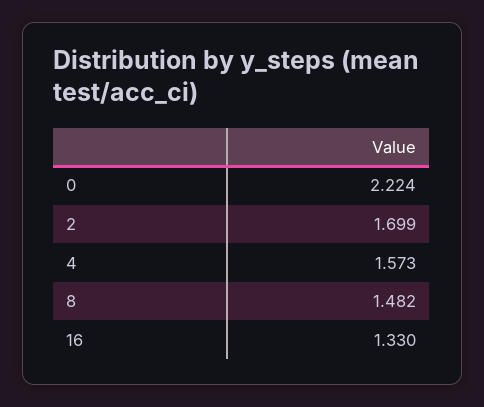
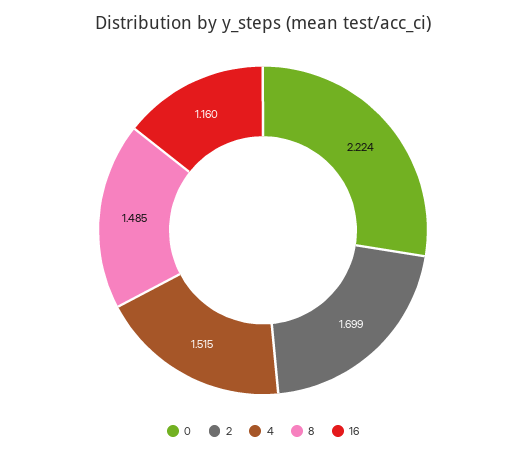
4: 1.573 -> 1.515
8: 1.482 -> 1.485
16: 1.33 -> 1.16

